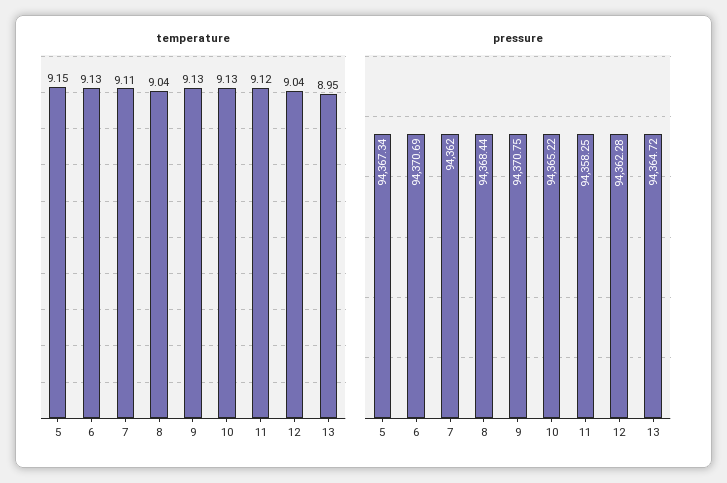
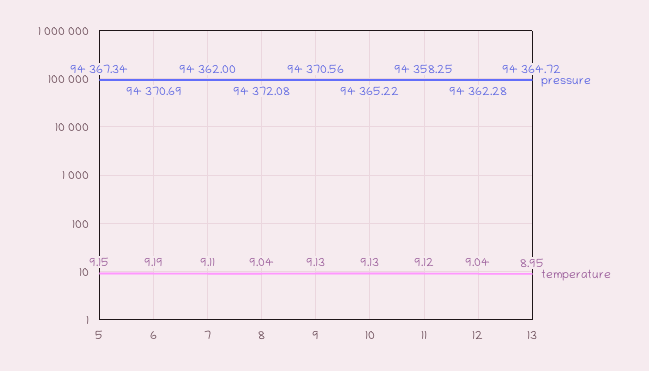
temperature, 6: 9.13 -> 9.19
pressure, 8: 94368.44 -> 94372.08
pressure, 9: 94370.75 -> 94370.56

